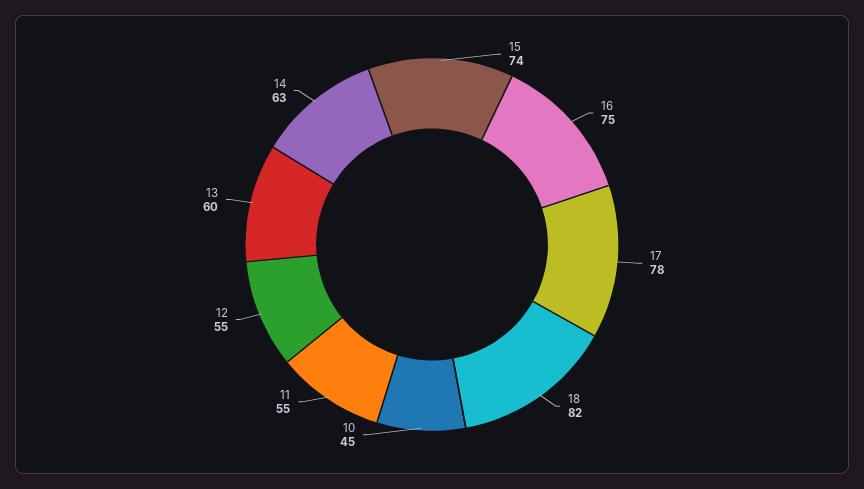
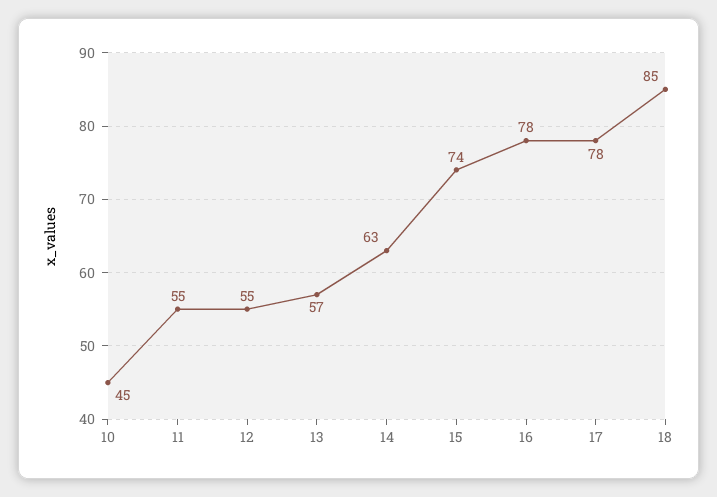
16: 75 -> 78
18: 82 -> 85
13: 60 -> 57

